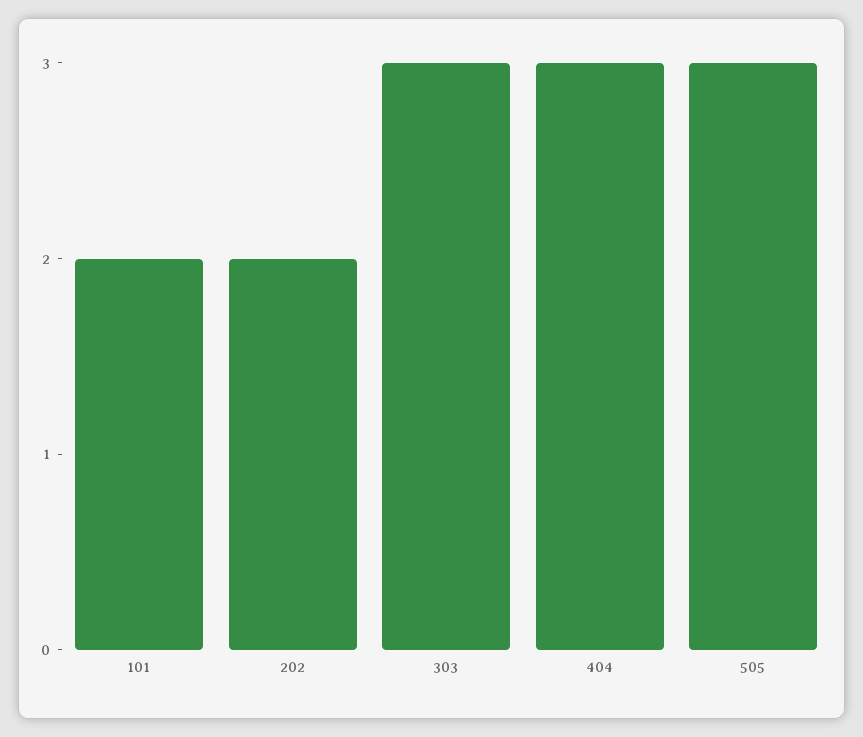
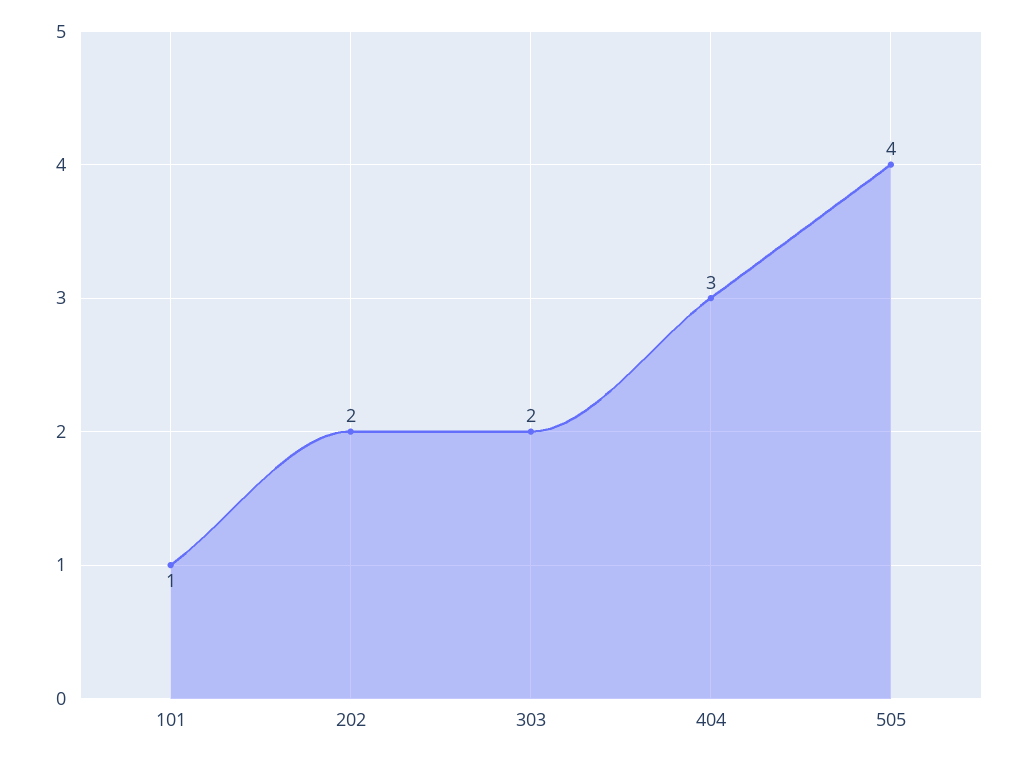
101: 2 -> 1
303: 3 -> 2
505: 3 -> 4

